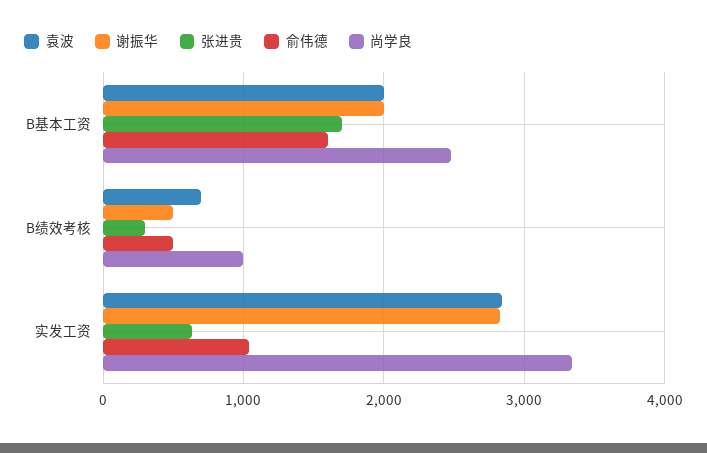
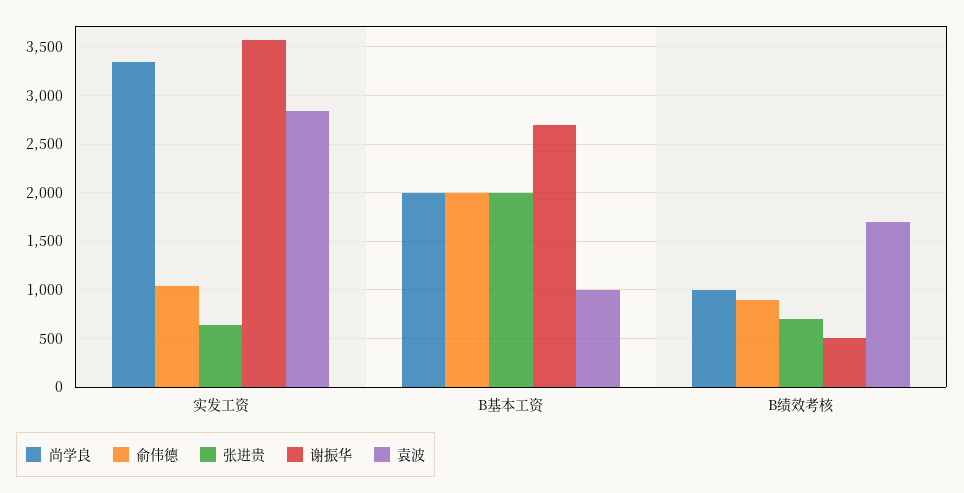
袁波, B基本工资: 2000 -> 1000
谢振华, B基本工资: 2000 -> 2700
张进贵, B基本工资: 1700 -> 2000
俞伟德, B基本工资: 1600 -> 2000
尚学良, B基本工资: 2500 -> 2000
袁波, B绩效考核: 700 -> 1700
张进贵, B绩效考核: 300 -> 700
俞伟德, B绩效考核: 500 -> 900
谢振华, 实发工资: 2800 -> 3600

